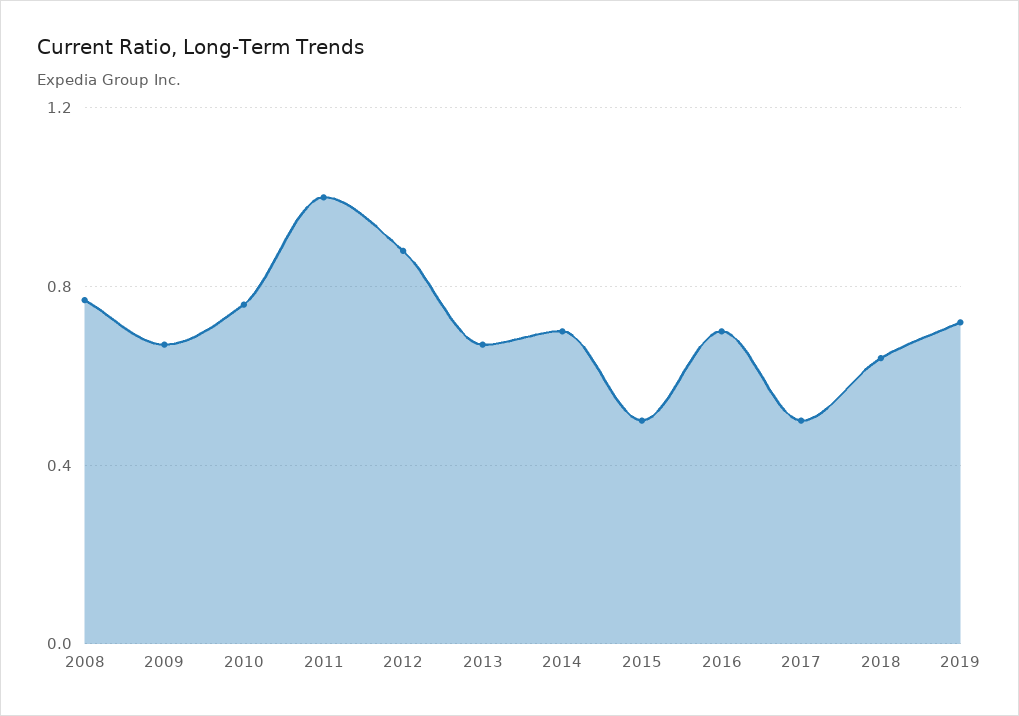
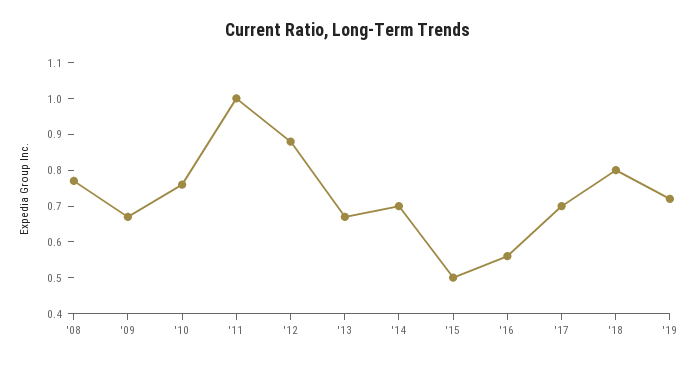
2016: 0.7 -> 0.55
2017: 0.5 -> 0.7
2018: 0.65 -> 0.8

